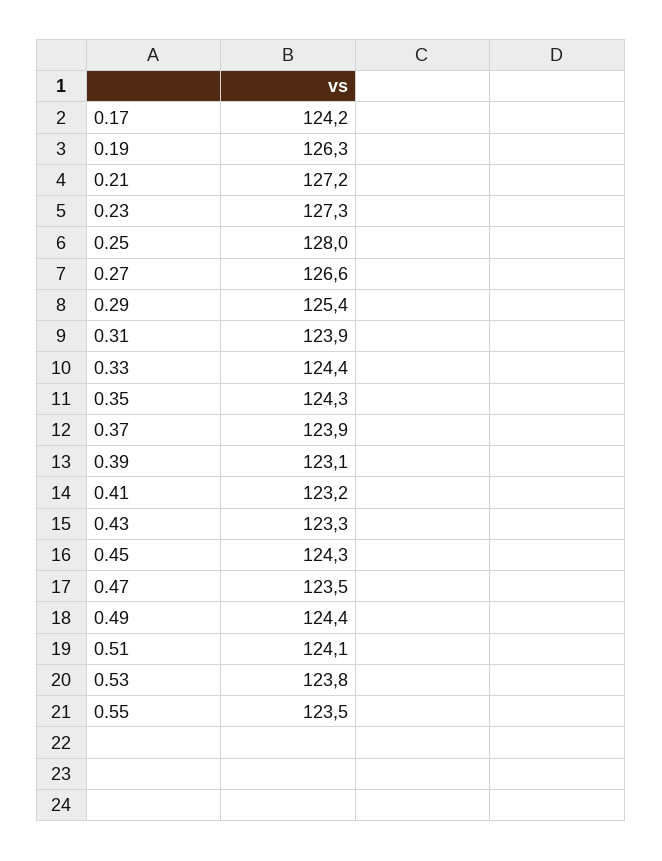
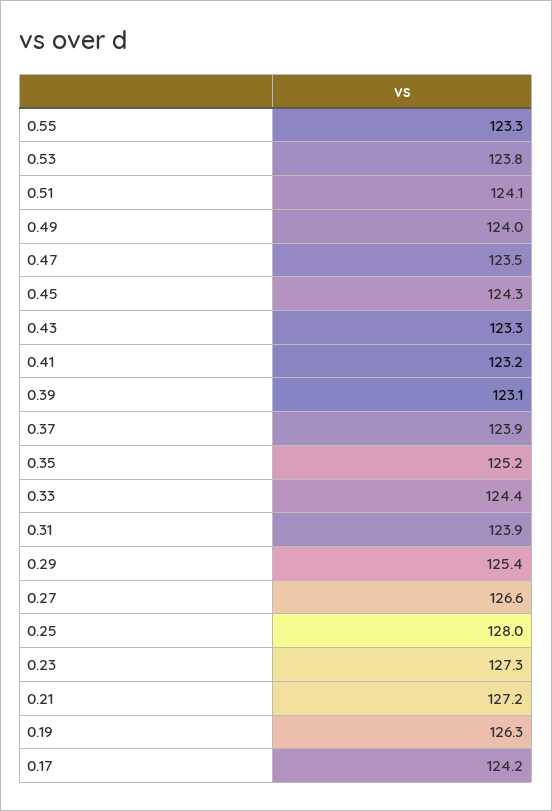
0.35: 124.3 -> 125.2
0.49: 124.4 -> 124
0.55: 123.5 -> 123.3

